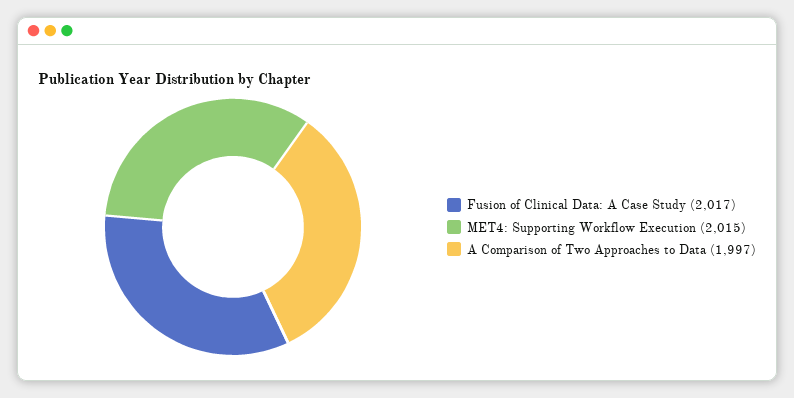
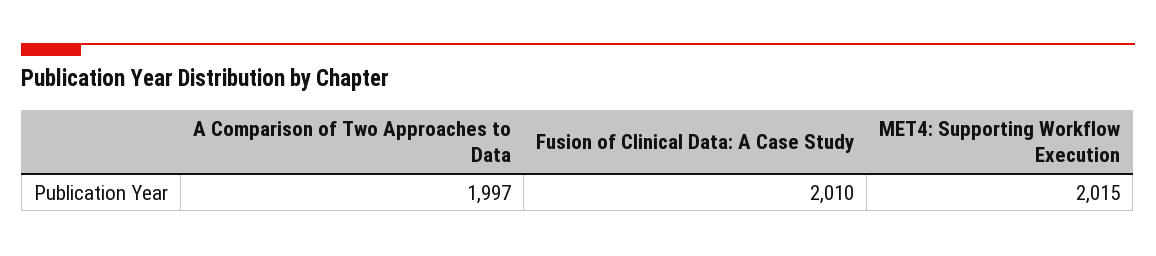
Fusion of Clinical Data: A Case Study: 2017 -> 2010

